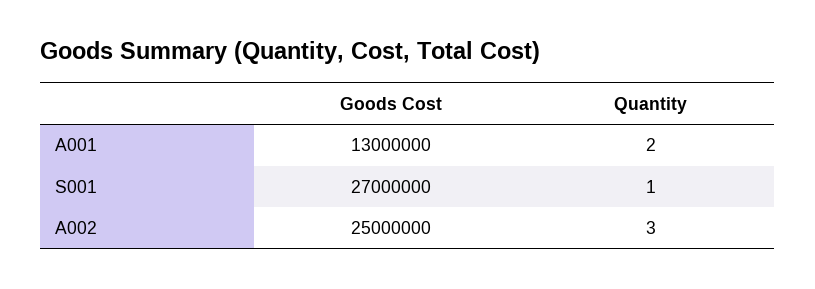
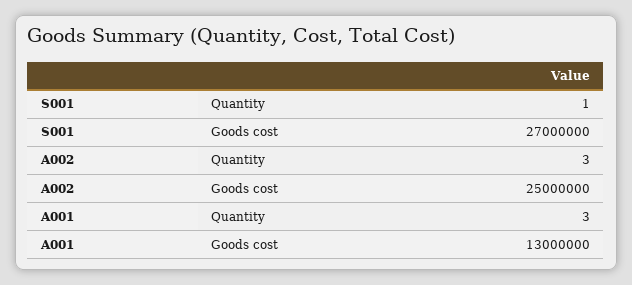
Quantity, A001: 2 -> 3

